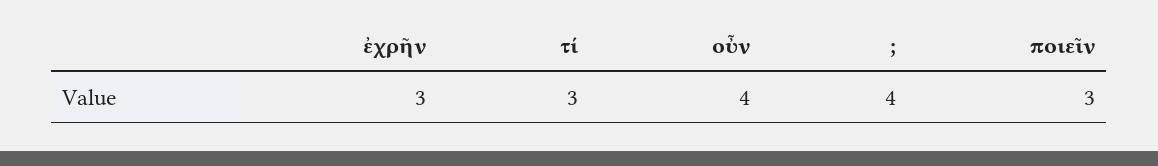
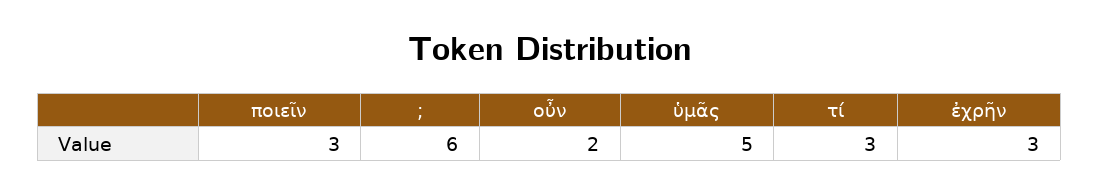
οὖν: 4 -> 2
;: 4 -> 6
ὑμᾶς: none -> 5

